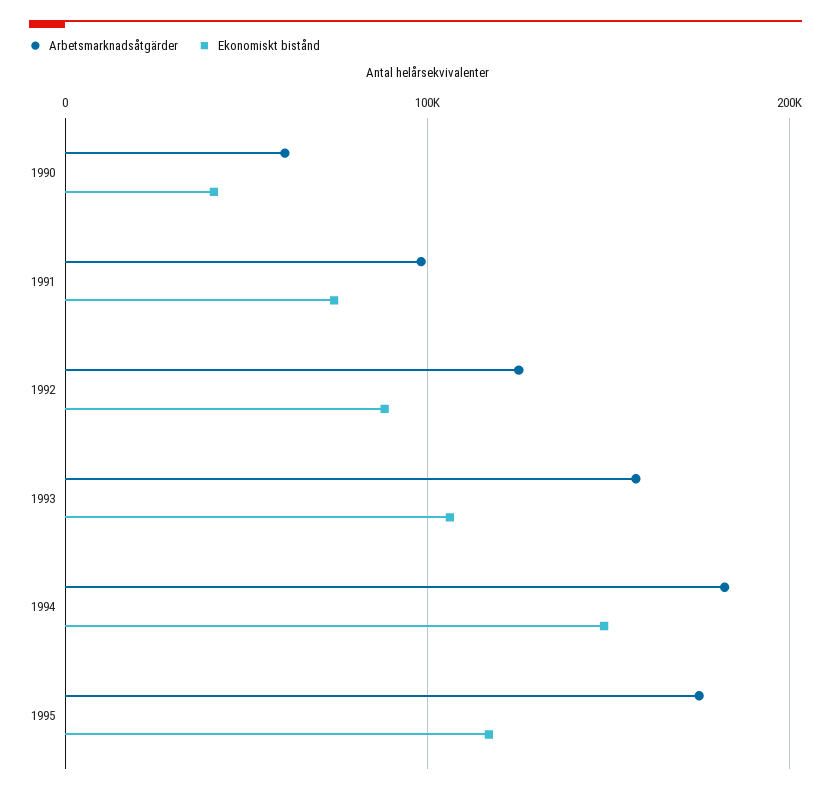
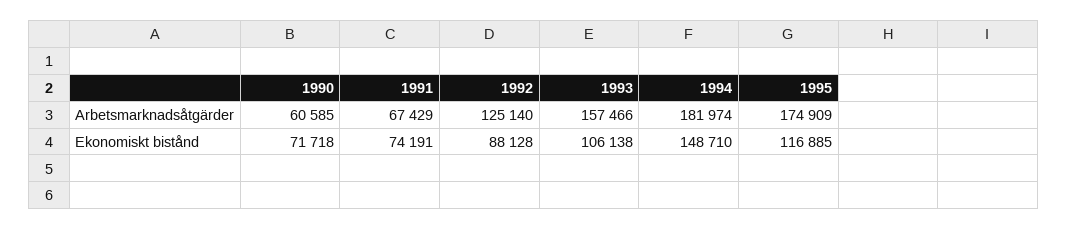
Ekonomiskt bistånd, 1990: 40000 -> 71718
Arbetsmarknadsåtgärder, 1991: 100000 -> 67429

